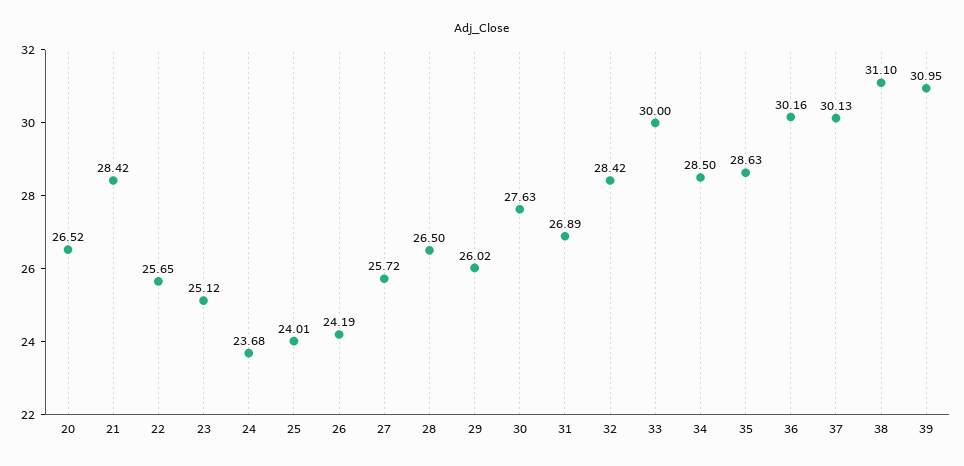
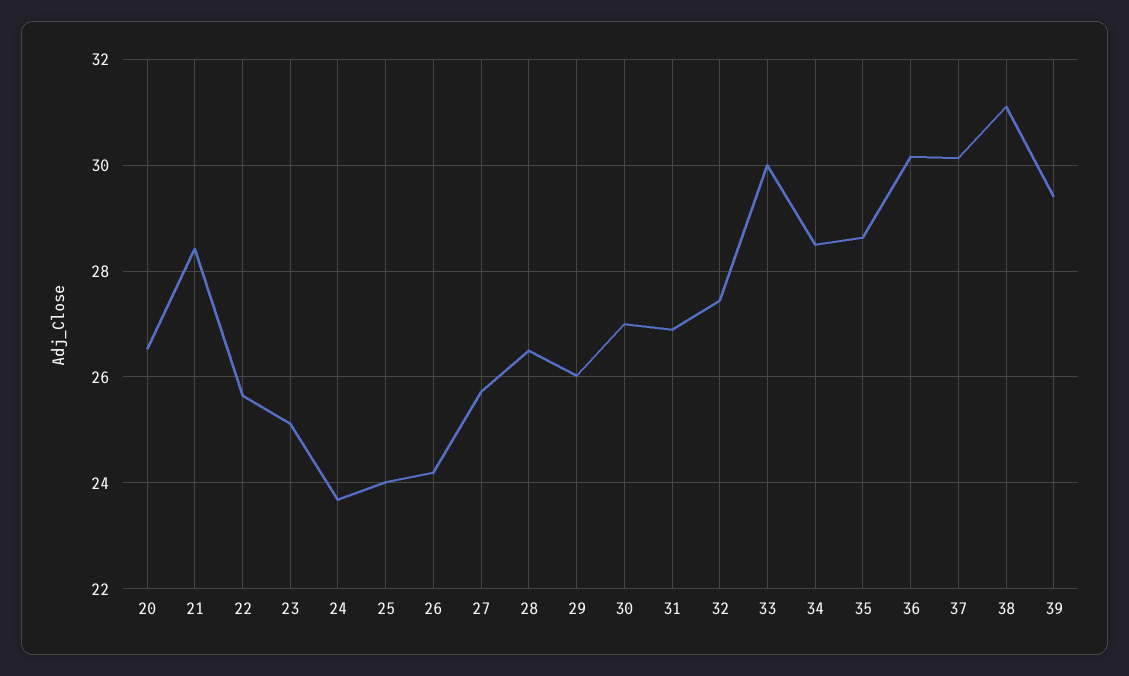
30: 27.63 -> 27
32: 28.42 -> 27.4
39: 30.95 -> 29.4

